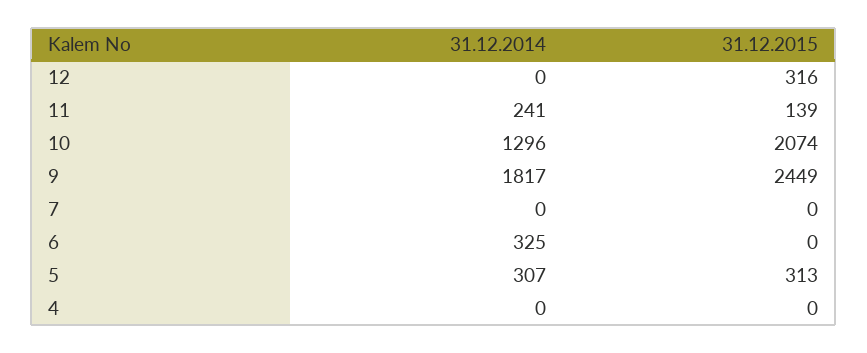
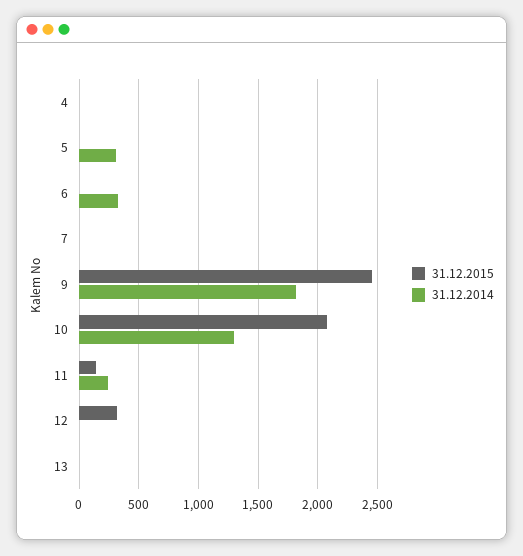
31.12.2015, 5: 313 -> 0
31.12.2015, 13: none -> 0
31.12.2014, 13: none -> 0

